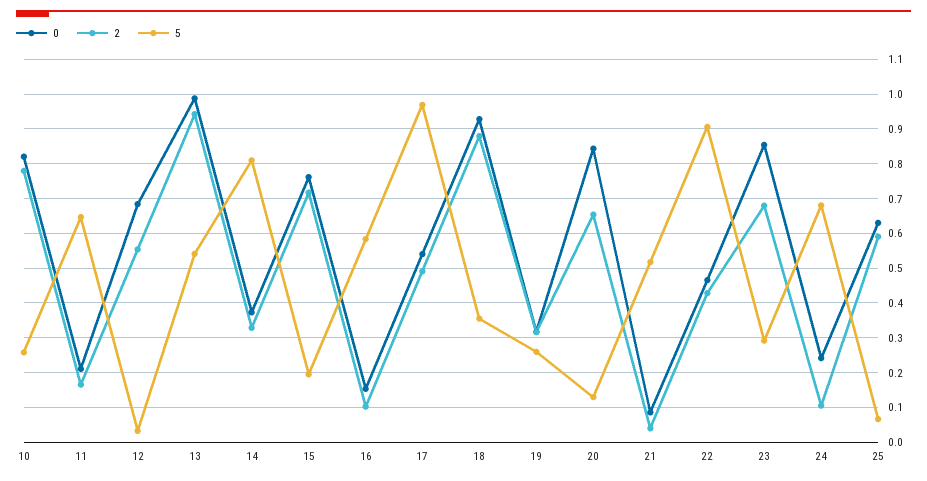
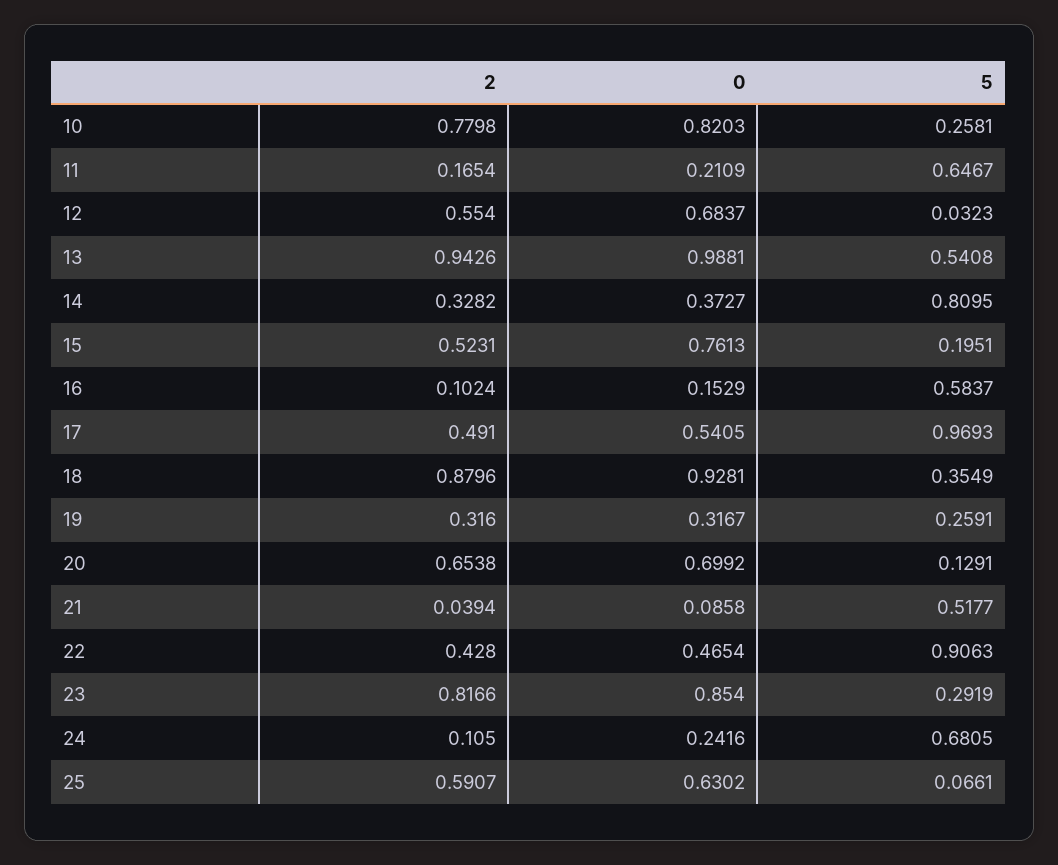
2, 15: 0.72 -> 0.5231
0, 20: 0.84 -> 0.6992
2, 23: 0.68 -> 0.8166

